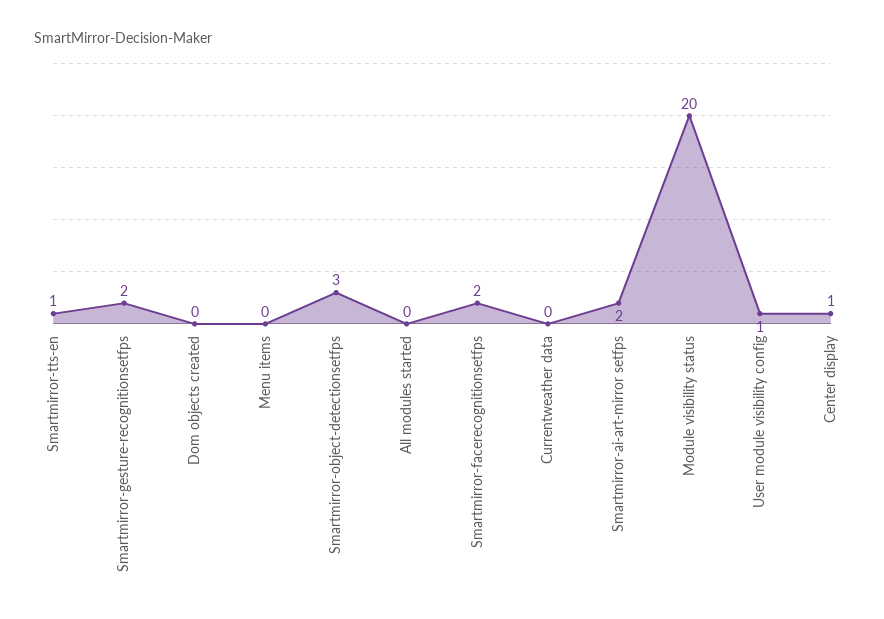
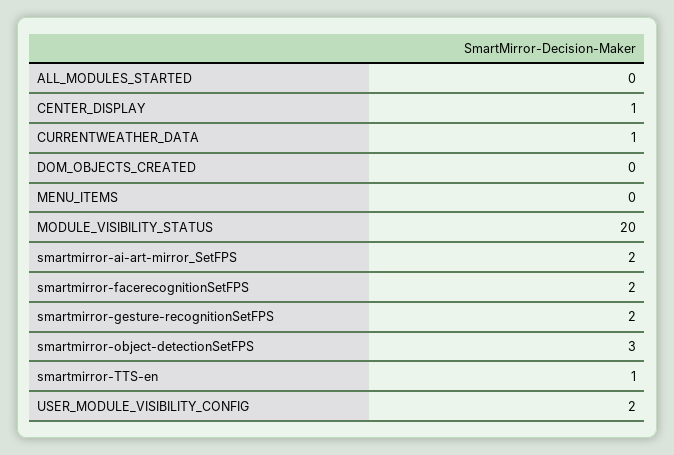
Currentweather data: 0 -> 1
User module visibility config: 1 -> 2

